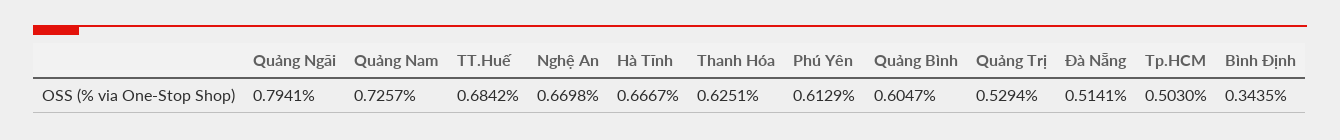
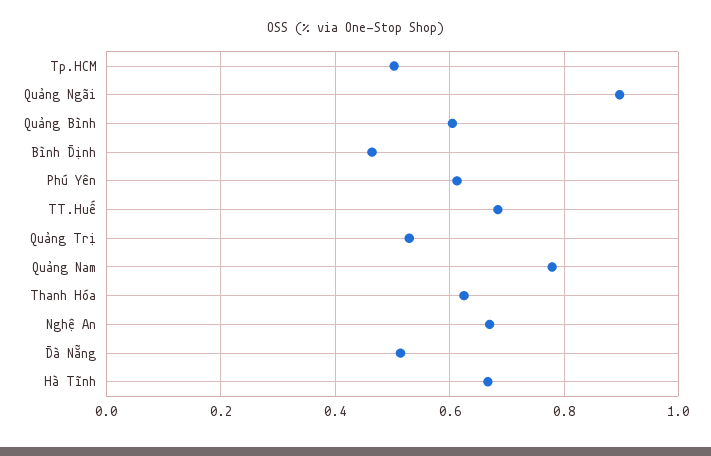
Quảng Ngãi: 0.7941 -> 0.9
Quảng Nam: 0.7257 -> 0.78
Bình Định: 0.3435 -> 0.46

